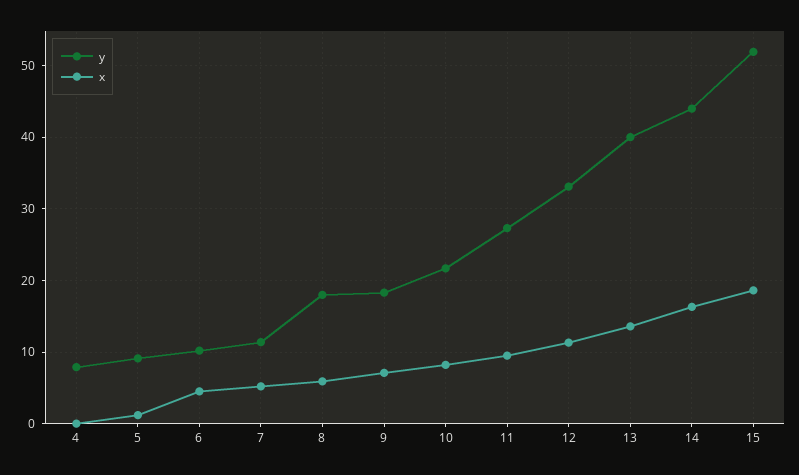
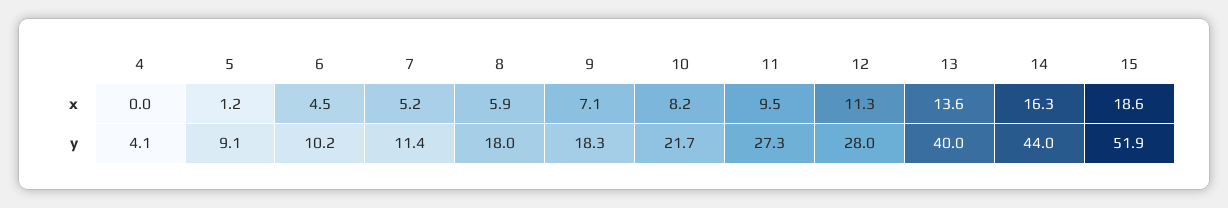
y, 4: 8 -> 4.1
y, 12: 33 -> 28

